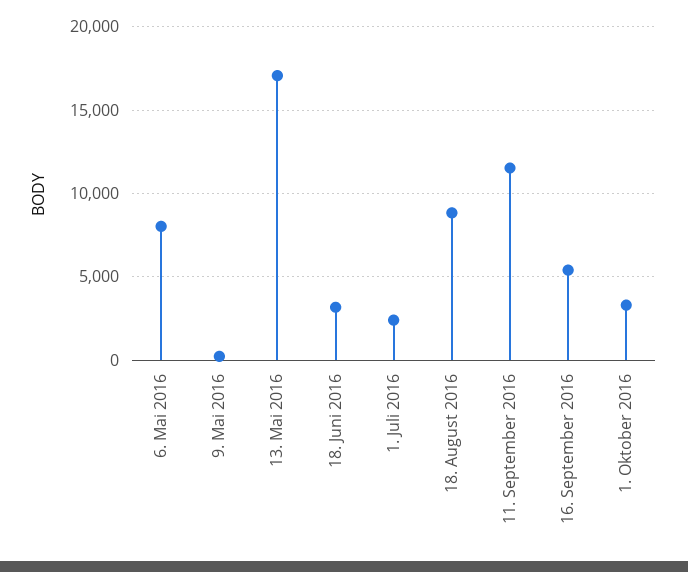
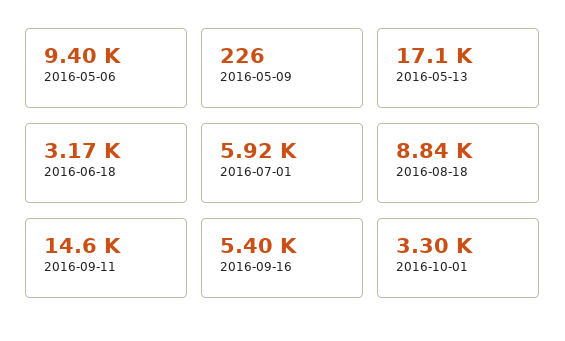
6. Mai 2016: 8000 -> 9400
1. Juli 2016: 2500 -> 5920
11. September 2016: 11500 -> 14600

